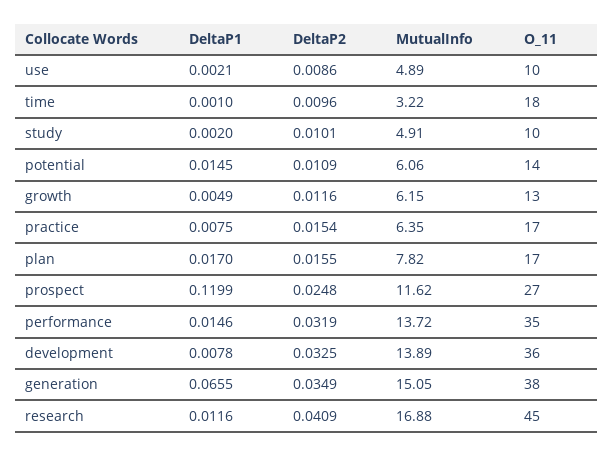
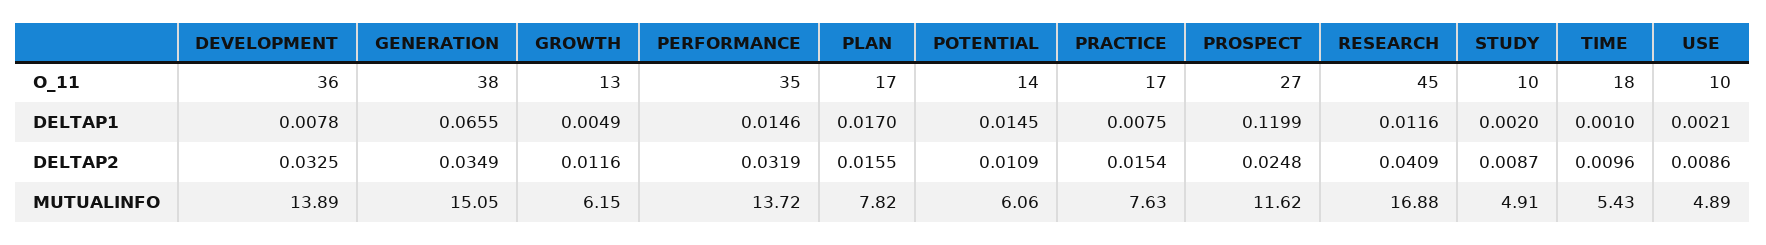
MutualInfo, time: 3.22 -> 5.43
DeltaP2, study: 0.0101 -> 0.0087
MutualInfo, practice: 6.35 -> 7.63

